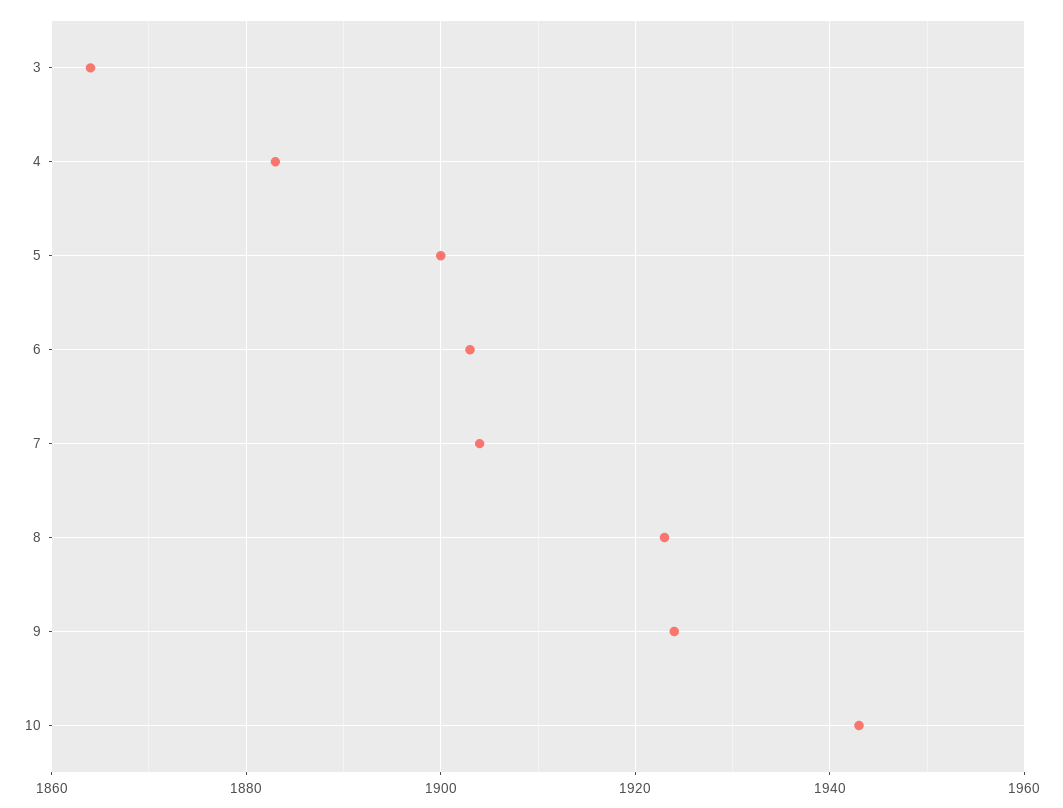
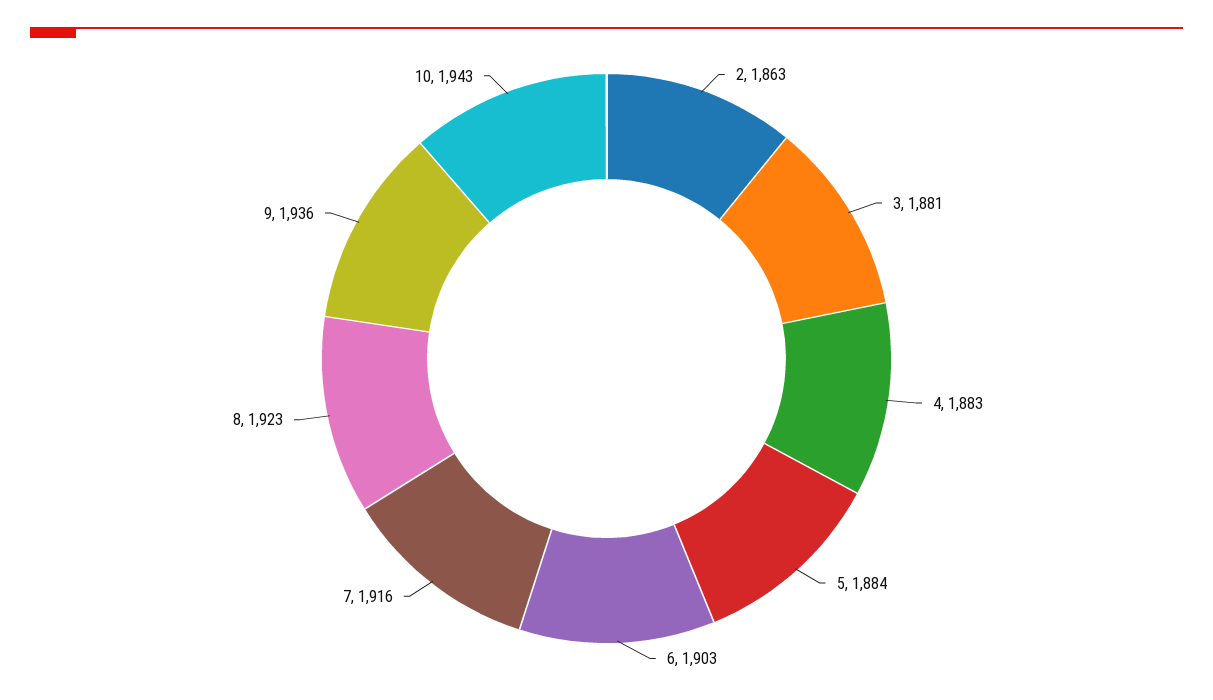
3: 1865 -> 1881
5: 1900 -> 1884
7: 1905 -> 1916
9: 1925 -> 1936
2: none -> 1863

